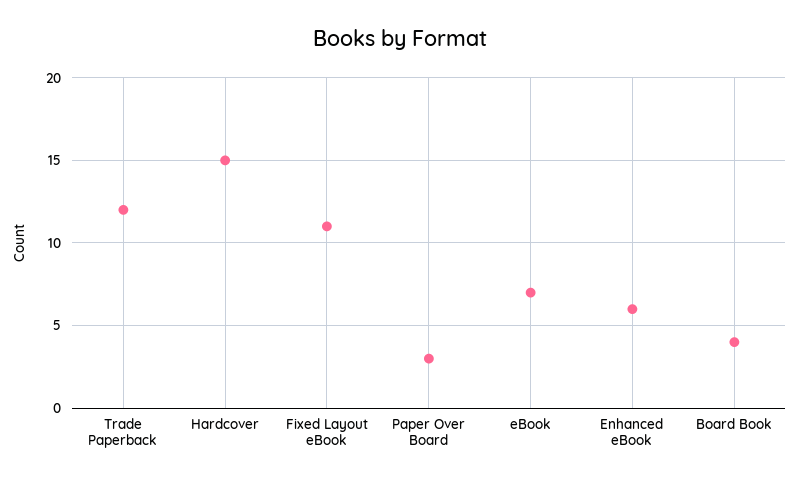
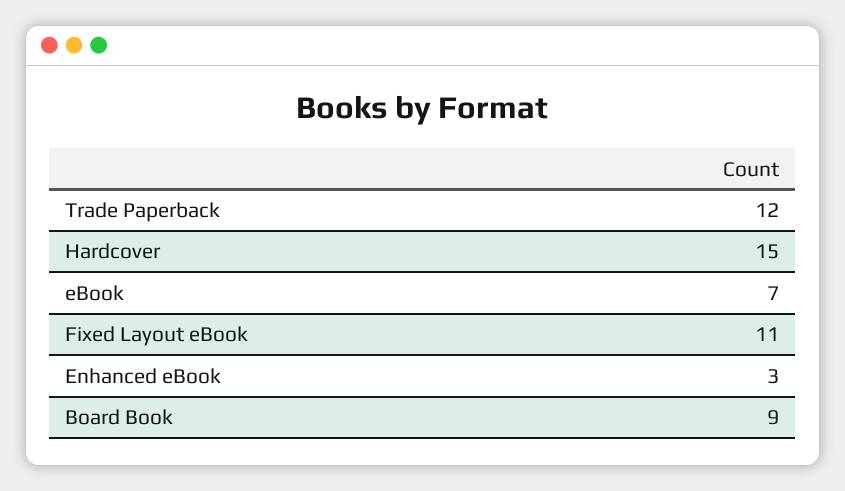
Paper Over Board: 3 -> none
Enhanced eBook: 6 -> 3
Board Book: 4 -> 9

